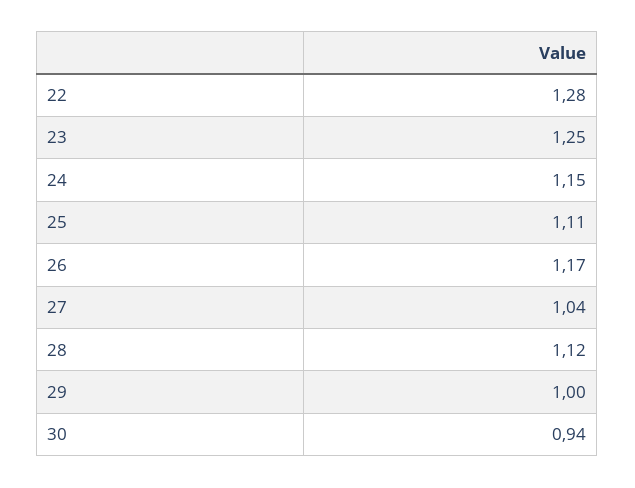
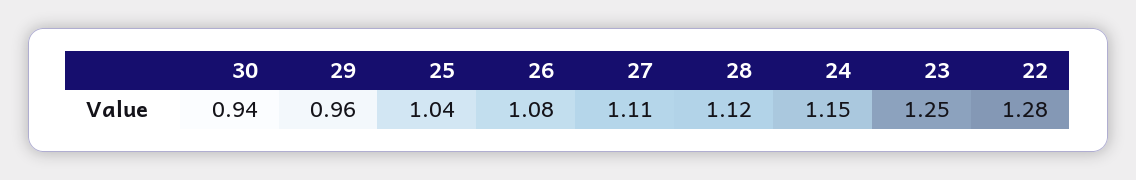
25: 1.11 -> 1.04
26: 1.17 -> 1.08
27: 1.04 -> 1.11
29: 1 -> 0.96

